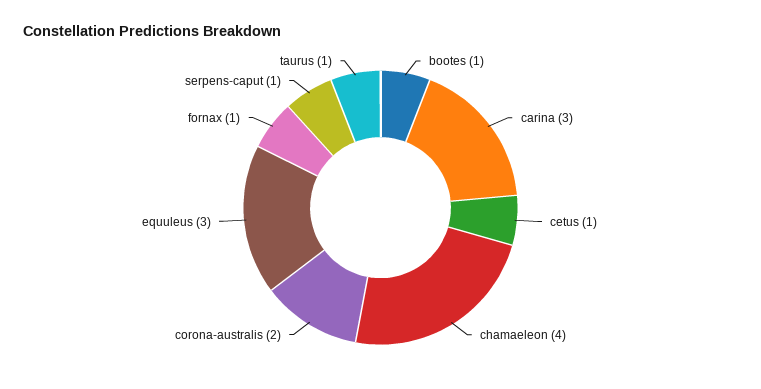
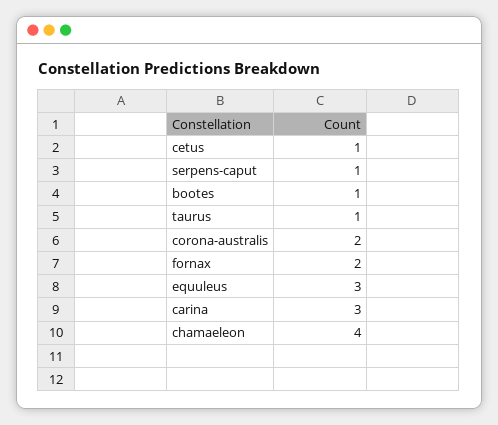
fornax: 1 -> 2

